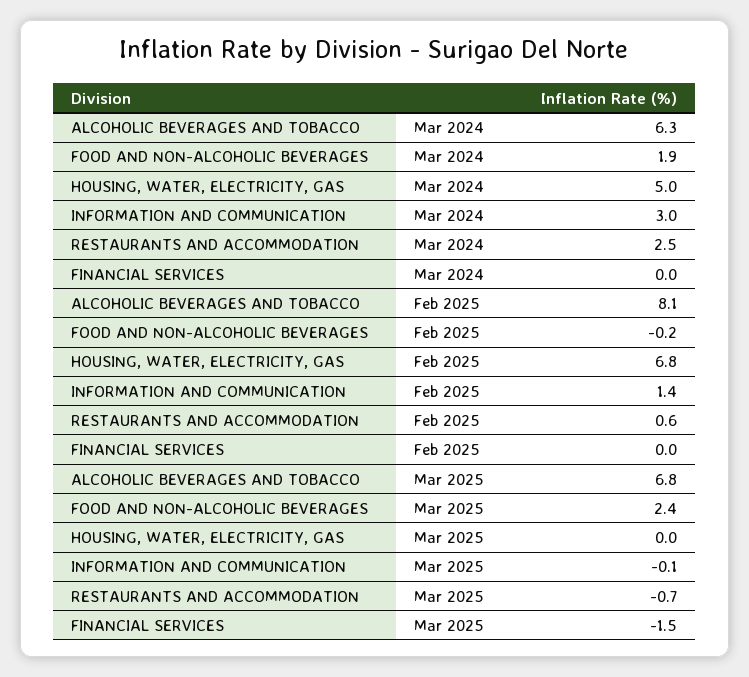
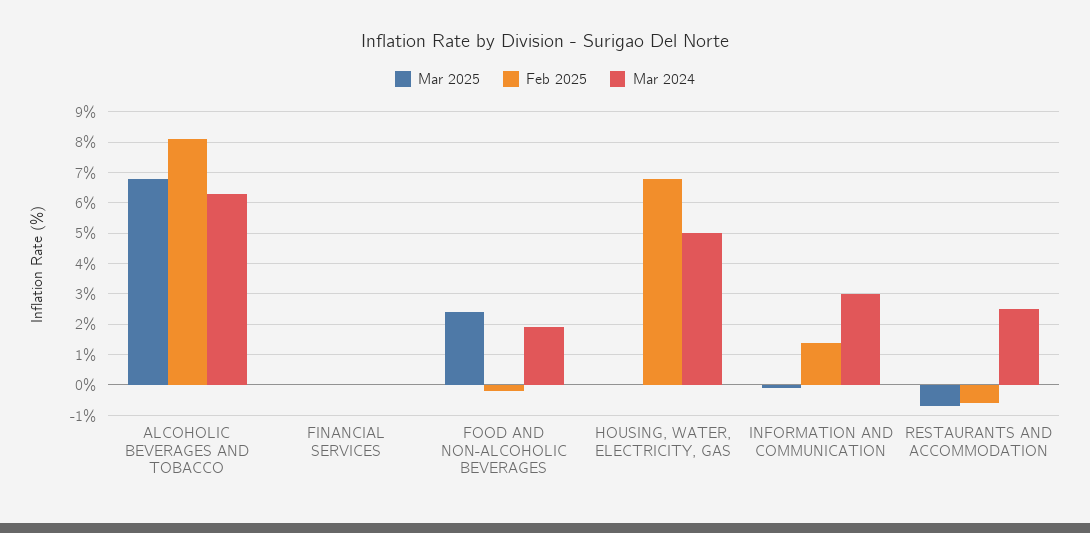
Feb 2025, RESTAURANTS AND ACCOMMODATION: 0.6 -> -0.5
Mar 2025, FINANCIAL SERVICES: -1.5 -> 0

